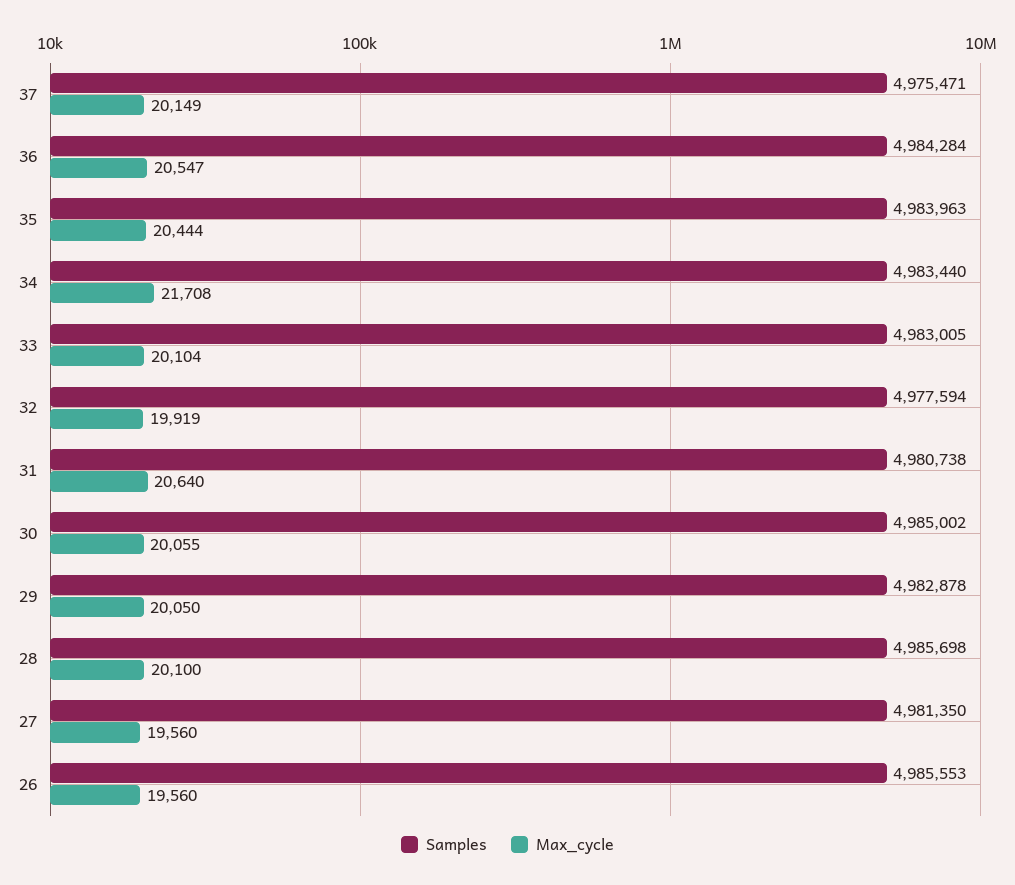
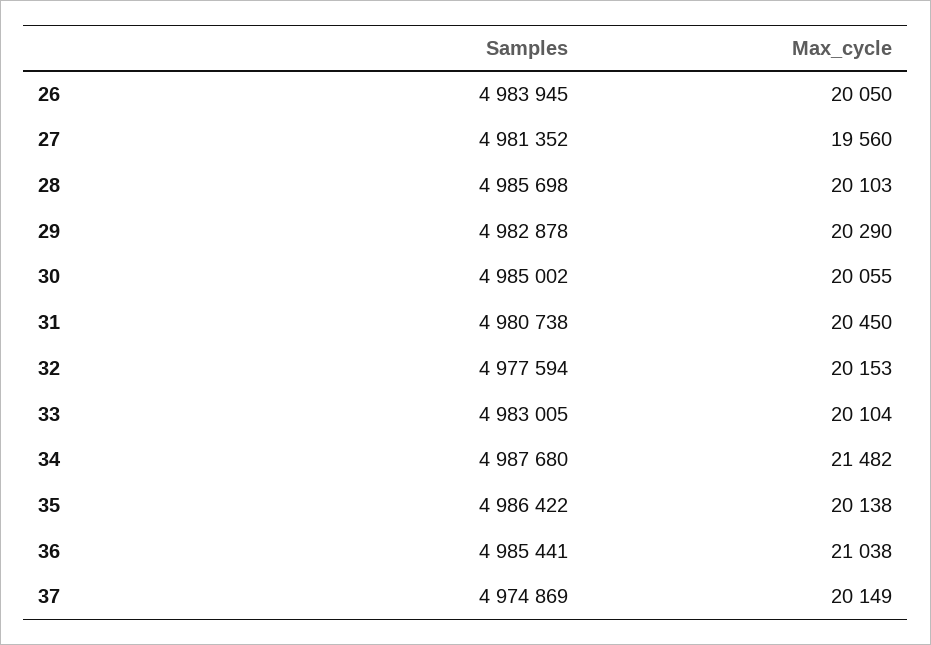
Samples, 37: 4975471 -> 4974869
Samples, 36: 4984284 -> 4985441
Max_cycle, 36: 20547 -> 21038
Samples, 35: 4983963 -> 4986422
Max_cycle, 35: 20444 -> 20138
Samples, 34: 4983440 -> 4987680
Max_cycle, 34: 21708 -> 21482
Max_cycle, 32: 19919 -> 20153
Max_cycle, 31: 20640 -> 20450
Max_cycle, 29: 20050 -> 20290
Max_cycle, 28: 20100 -> 20103
Samples, 27: 4981350 -> 4981352
Samples, 26: 4985553 -> 4983945
Max_cycle, 26: 19560 -> 20050

